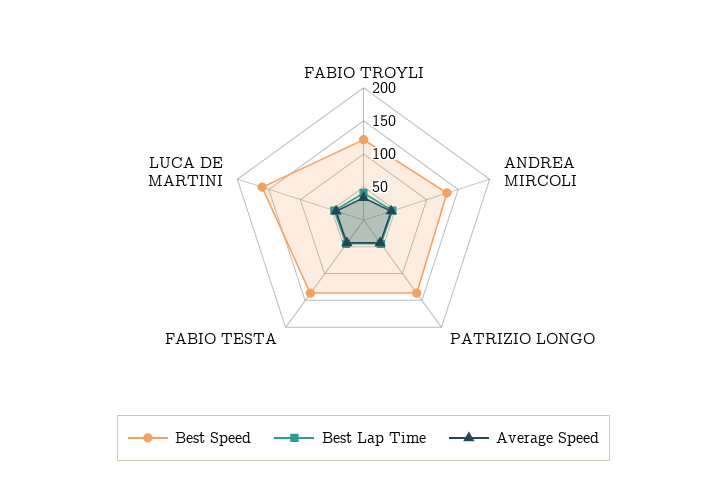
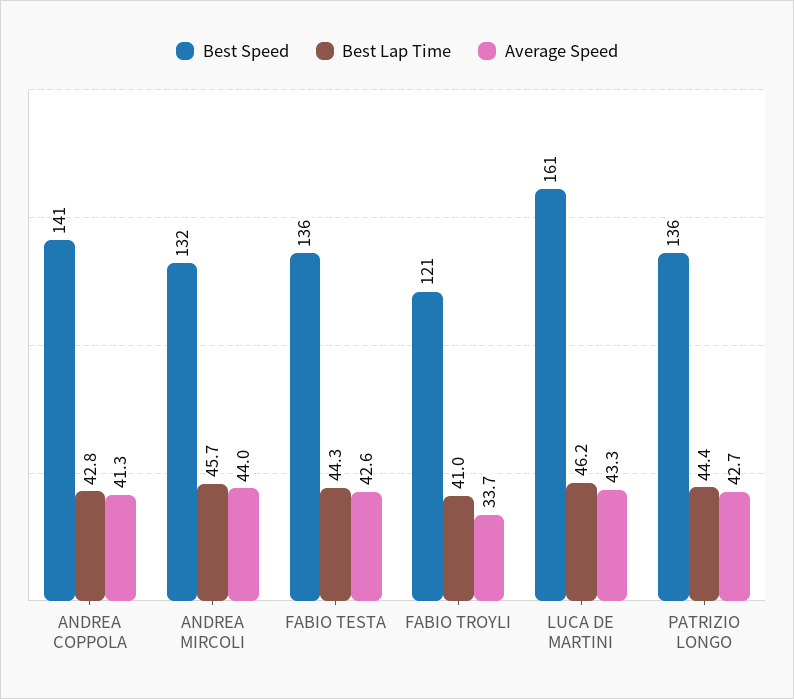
Best Speed, ANDREA COPPOLA: none -> 141
Best Lap Time, ANDREA COPPOLA: none -> 42.8
Average Speed, ANDREA COPPOLA: none -> 41.3

